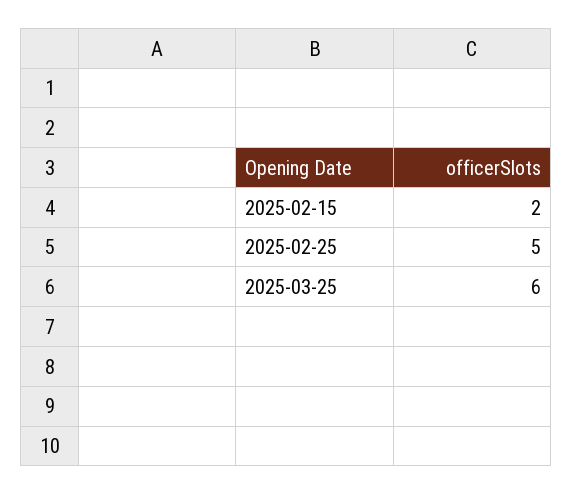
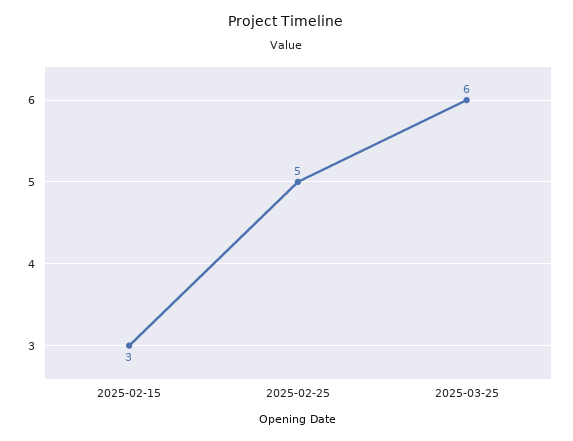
2025-02-15: 2 -> 3

